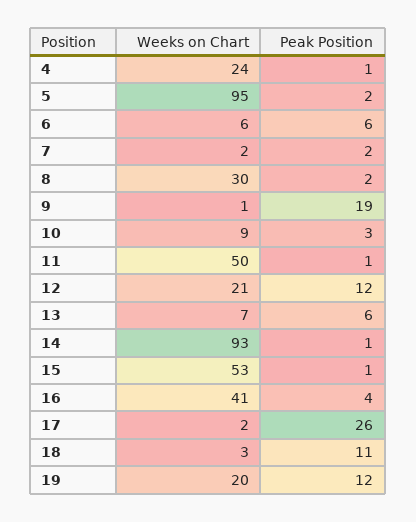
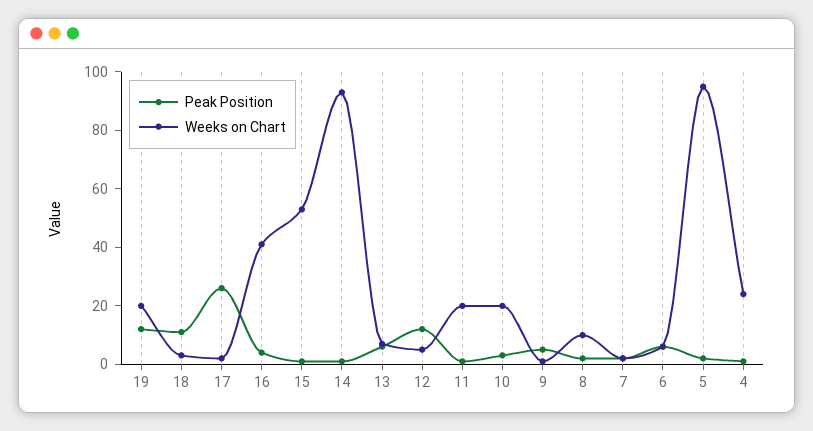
Weeks on Chart, 8: 30 -> 10
Peak Position, 9: 19 -> 5
Weeks on Chart, 10: 9 -> 20
Weeks on Chart, 11: 50 -> 20
Weeks on Chart, 12: 21 -> 5

